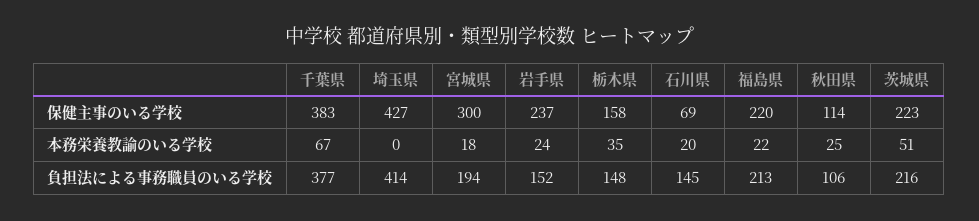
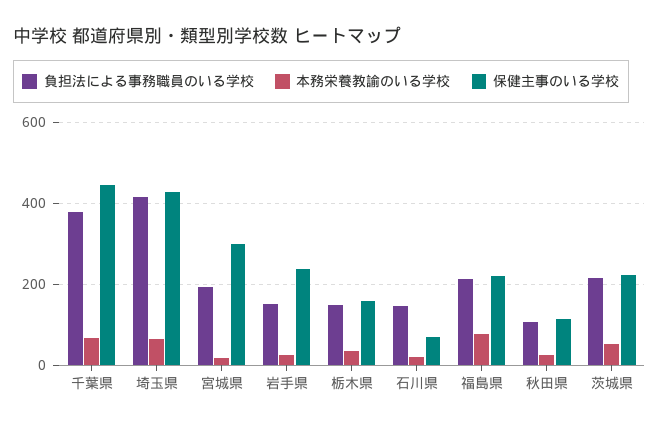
保健主事のいる学校, 千葉県: 383 -> 440
本務栄養教諭のいる学校, 埼玉県: 0 -> 60
本務栄養教諭のいる学校, 福島県: 22 -> 80

